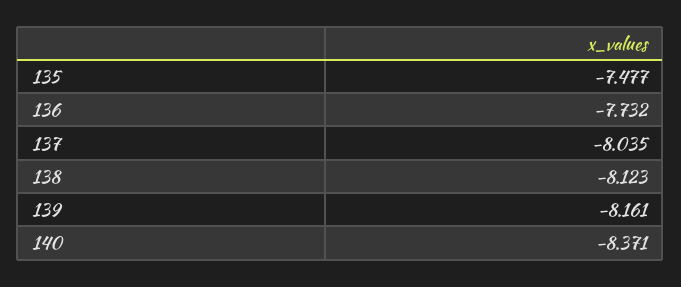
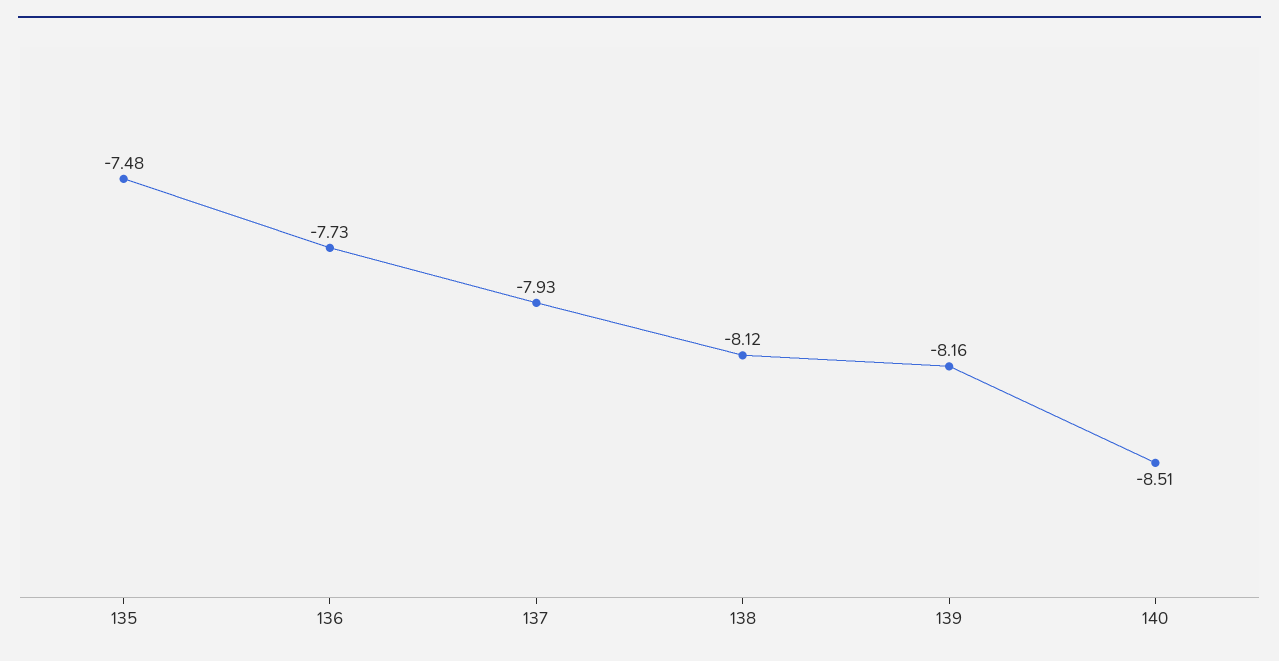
137: -8.035 -> -7.93
140: -8.371 -> -8.51

